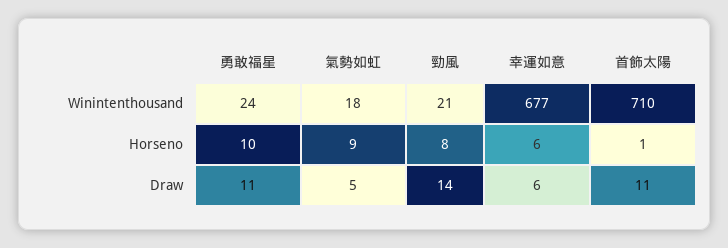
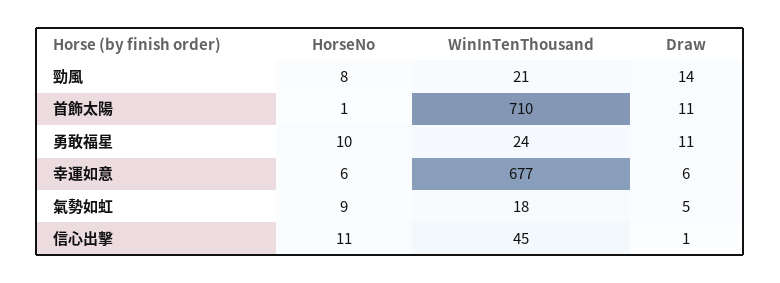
信心出擊, Horseno: none -> 11
信心出擊, Winintenthousand: none -> 45
信心出擊, Draw: none -> 1

